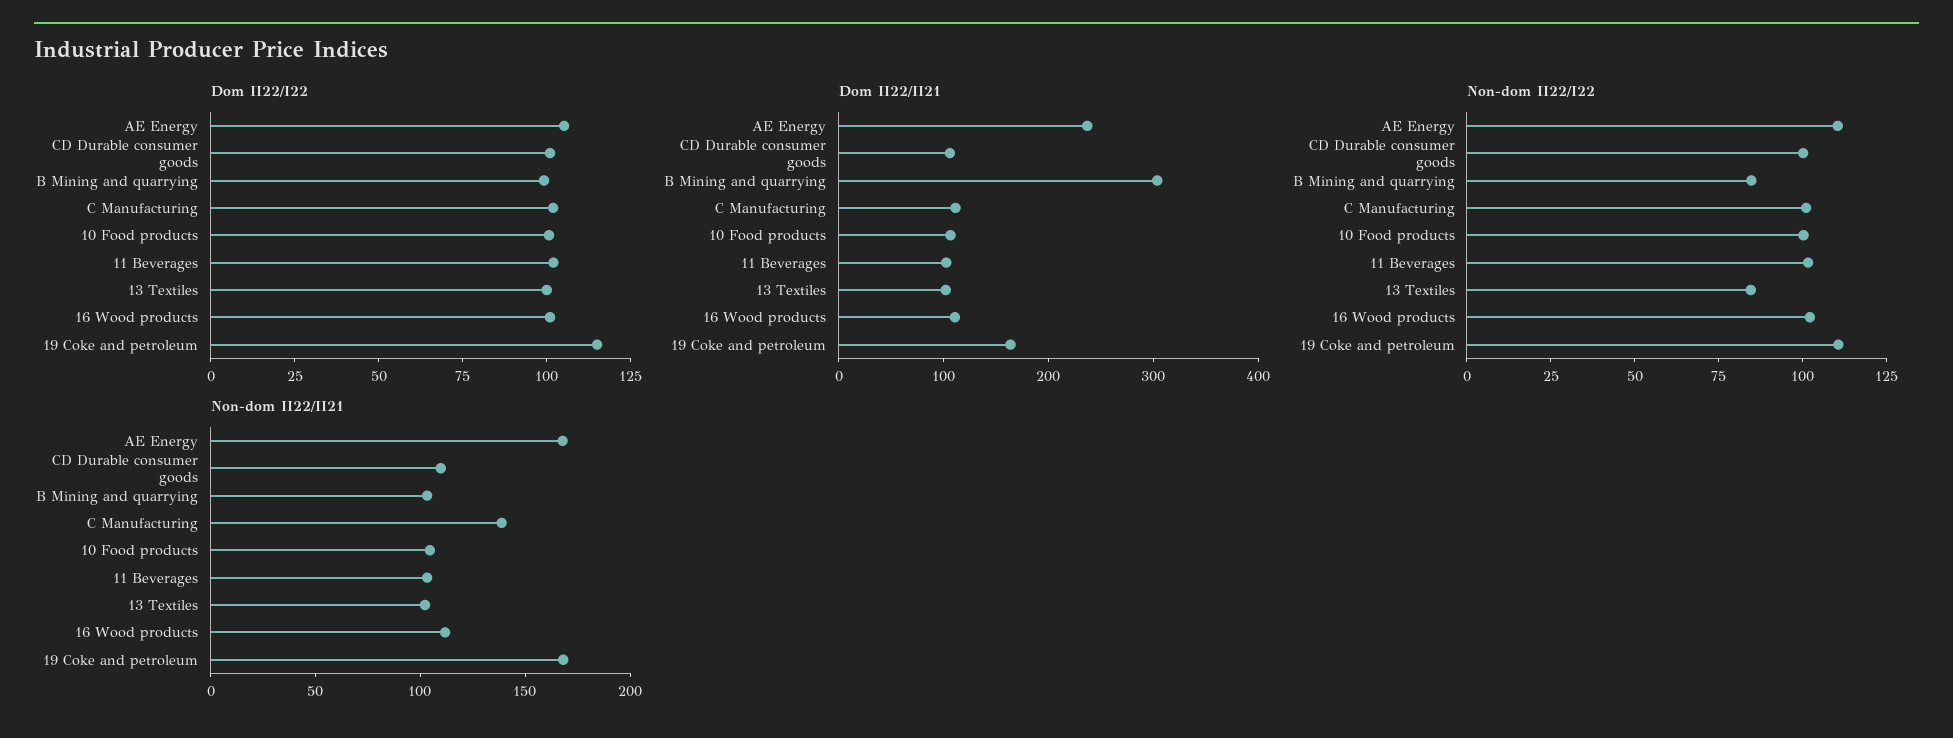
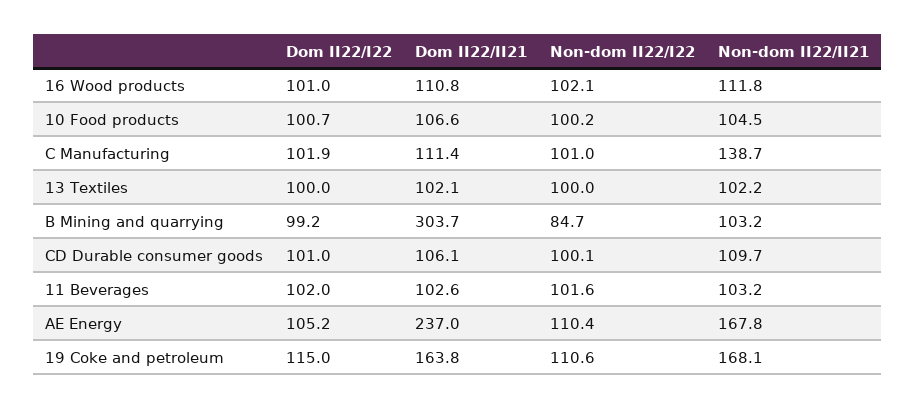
Non-dom II22/I22, 13 Textiles: 85 -> 100

